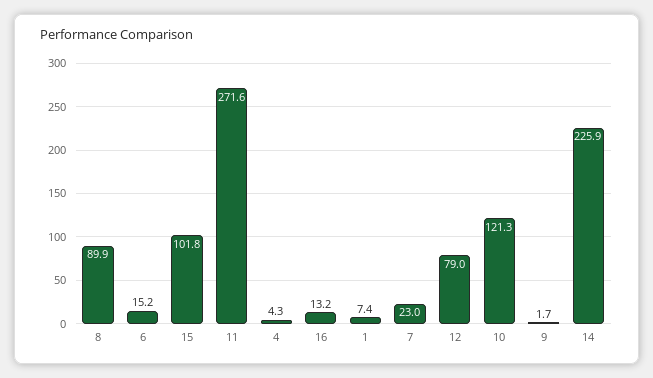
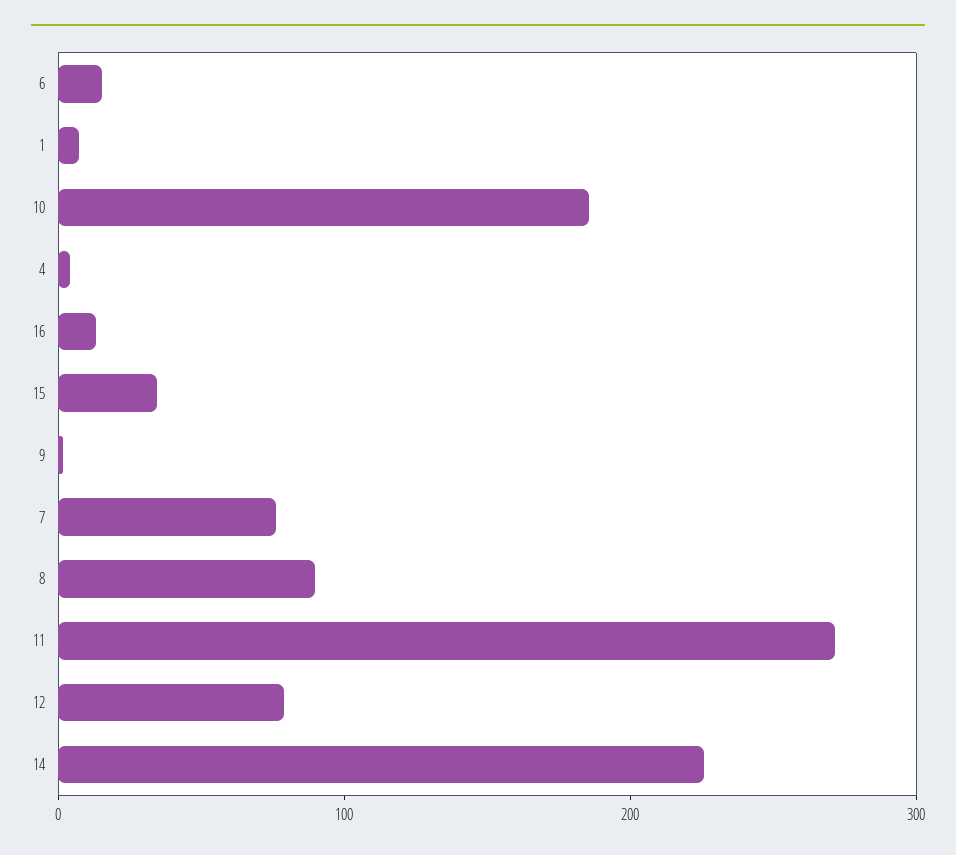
15: 101.8 -> 40
7: 23 -> 80
10: 121.3 -> 180

